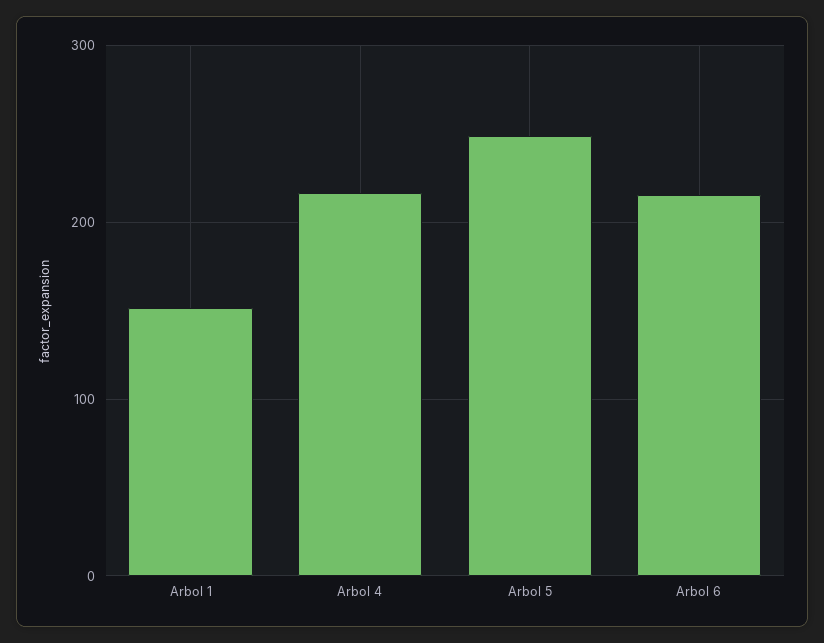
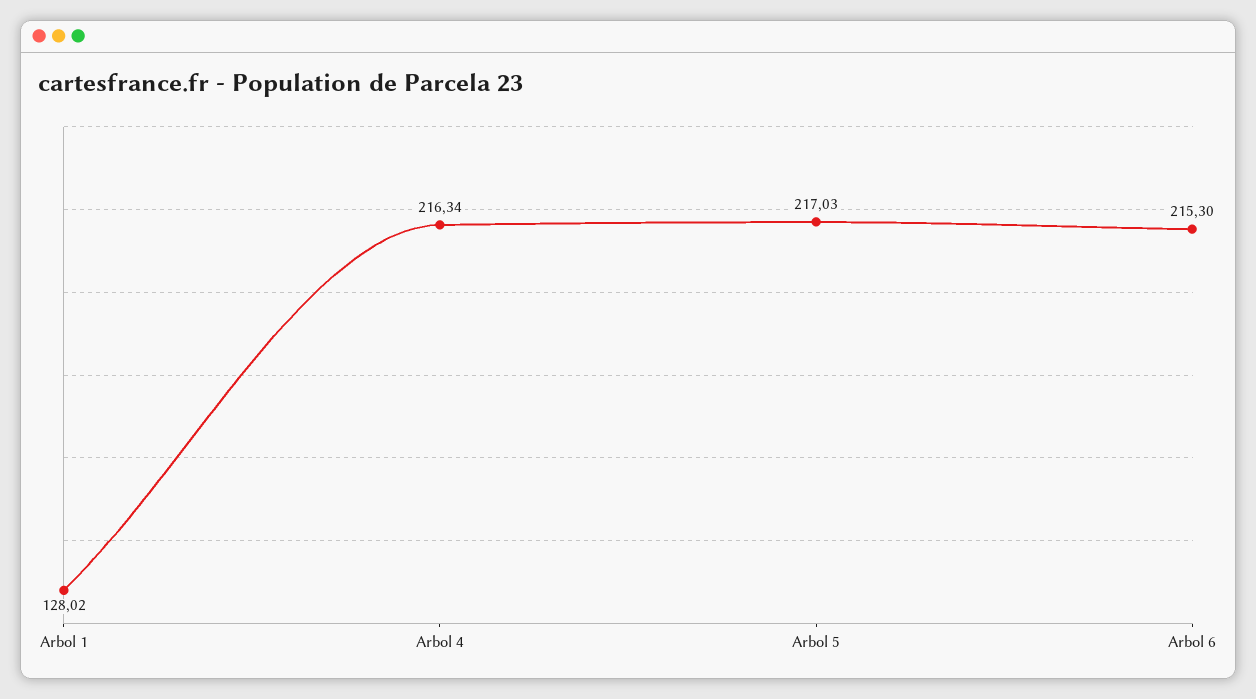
Arbol 1: 150 -> 128.02
Arbol 5: 250 -> 217.03

